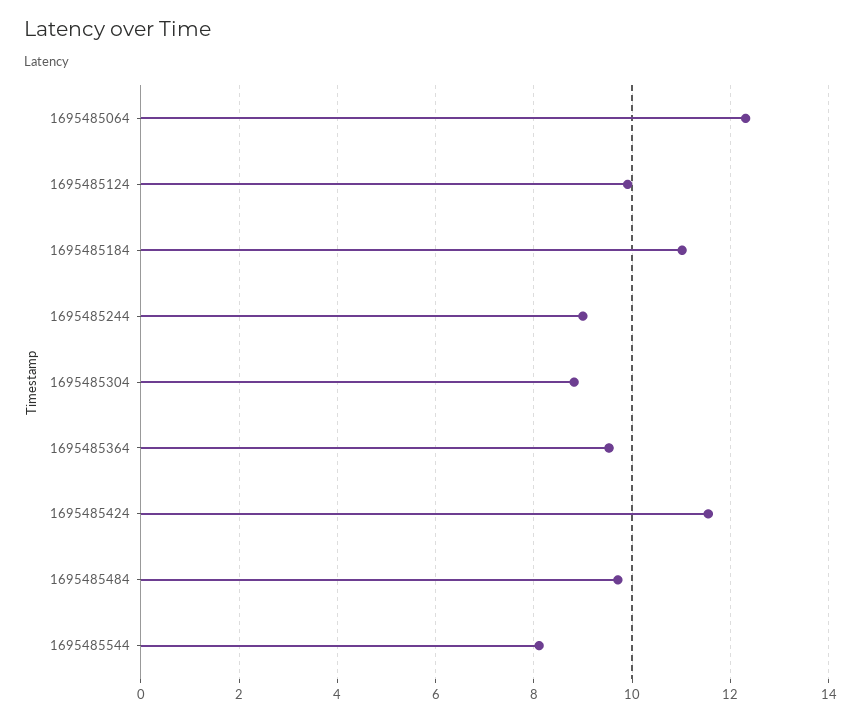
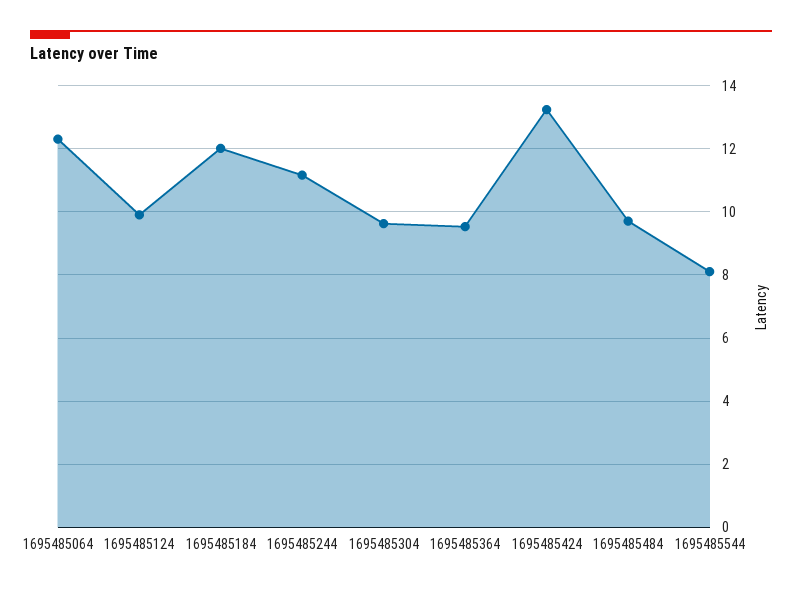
1695485184: 11 -> 12
1695485244: 9 -> 11.2
1695485304: 8.8 -> 9.6
1695485424: 11.6 -> 13.2

